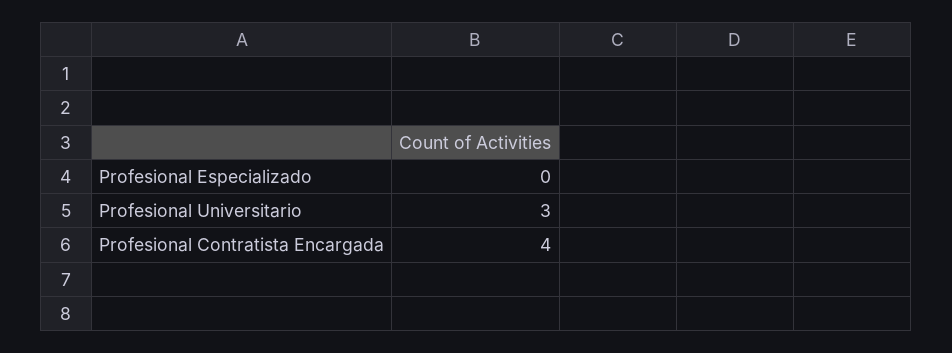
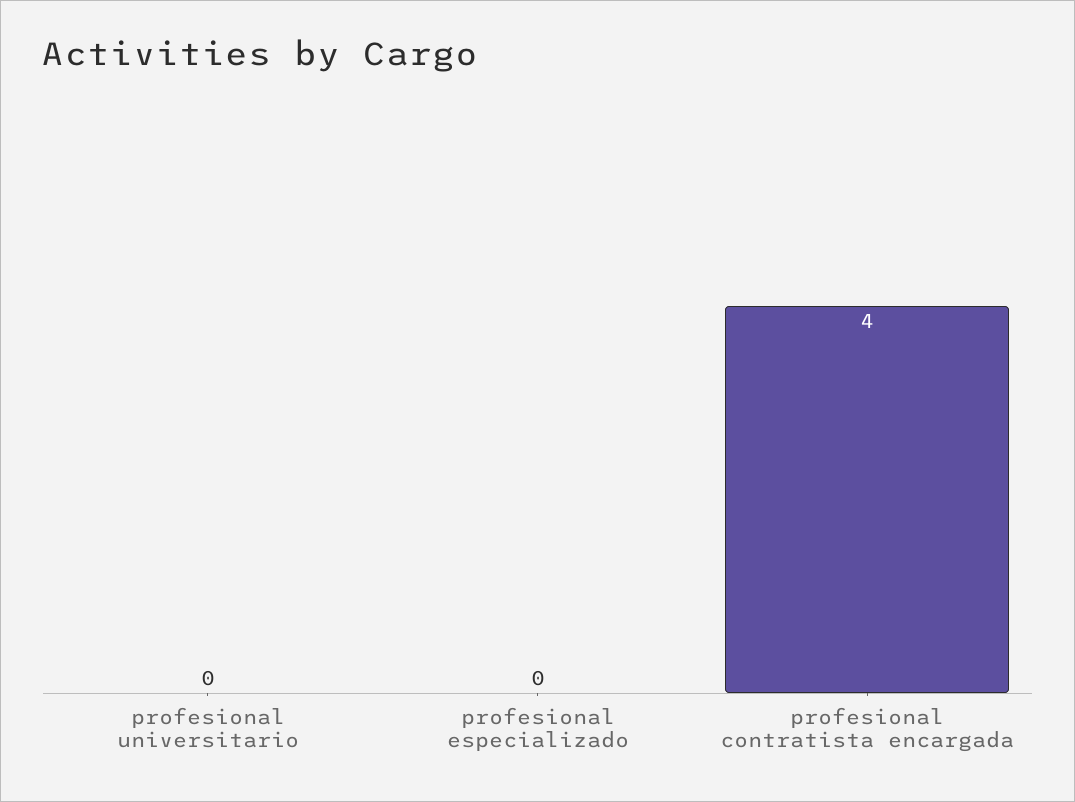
Profesional Universitario: 3 -> 0

